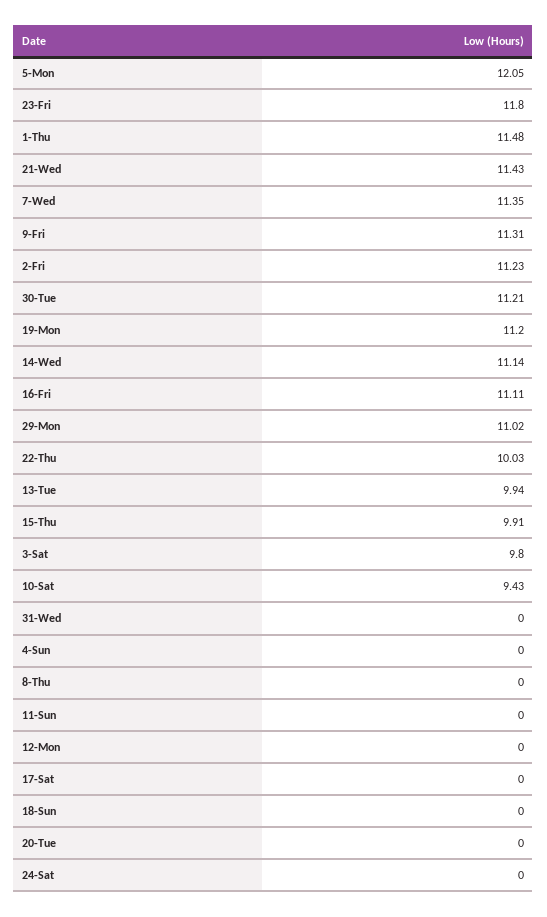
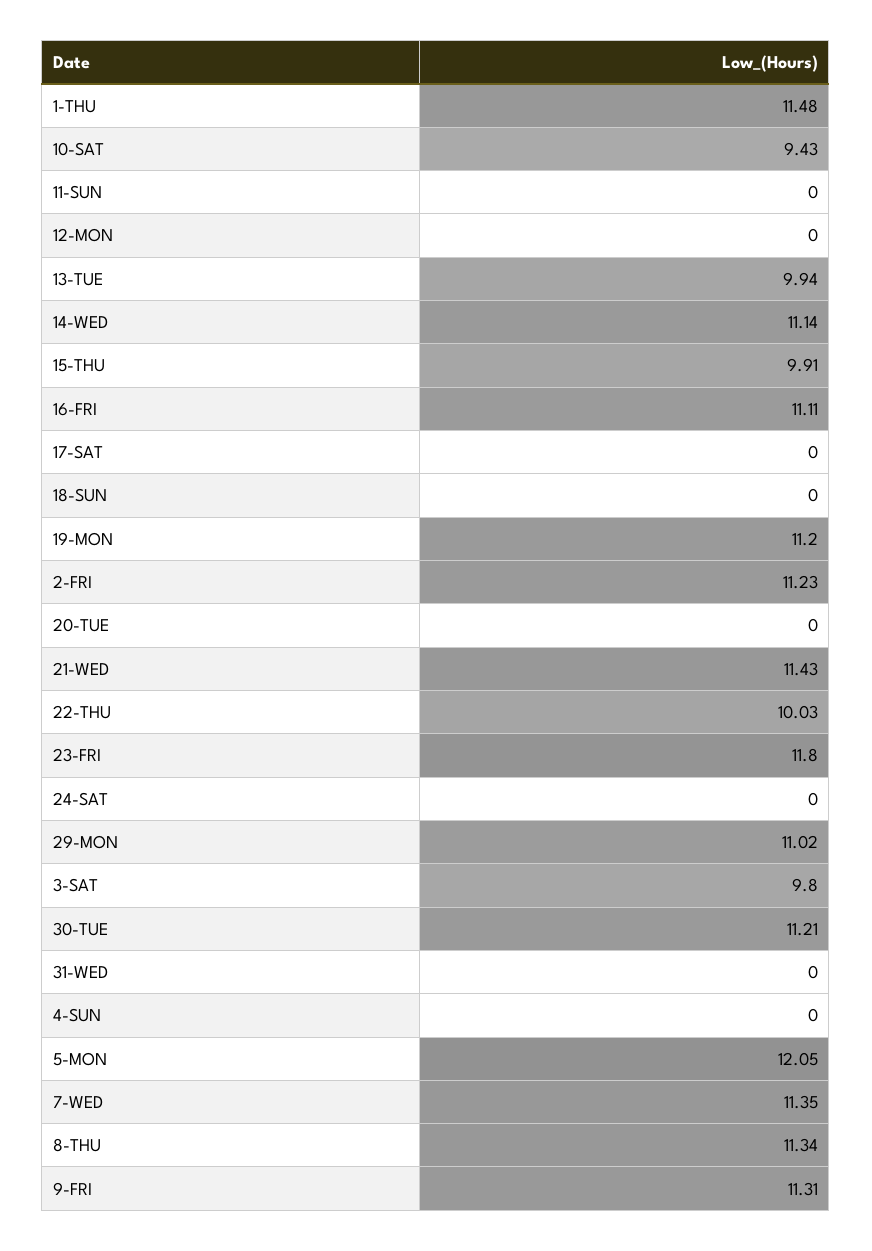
8-Thu: 0 -> 11.34

